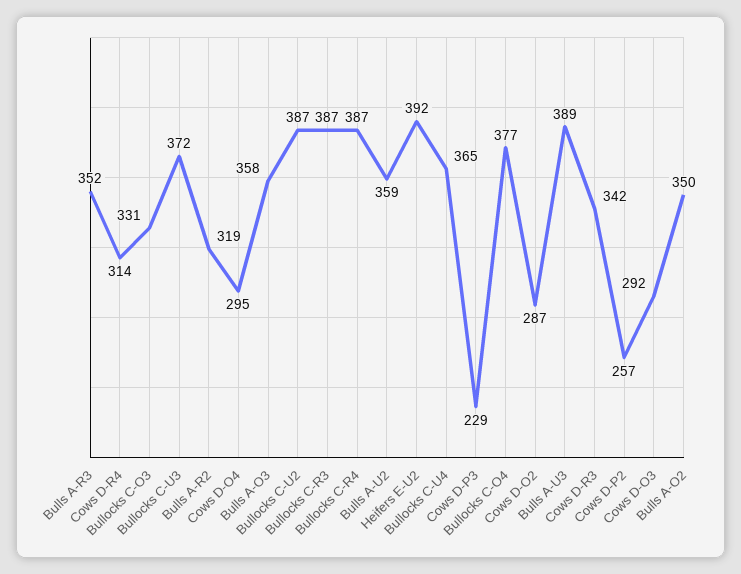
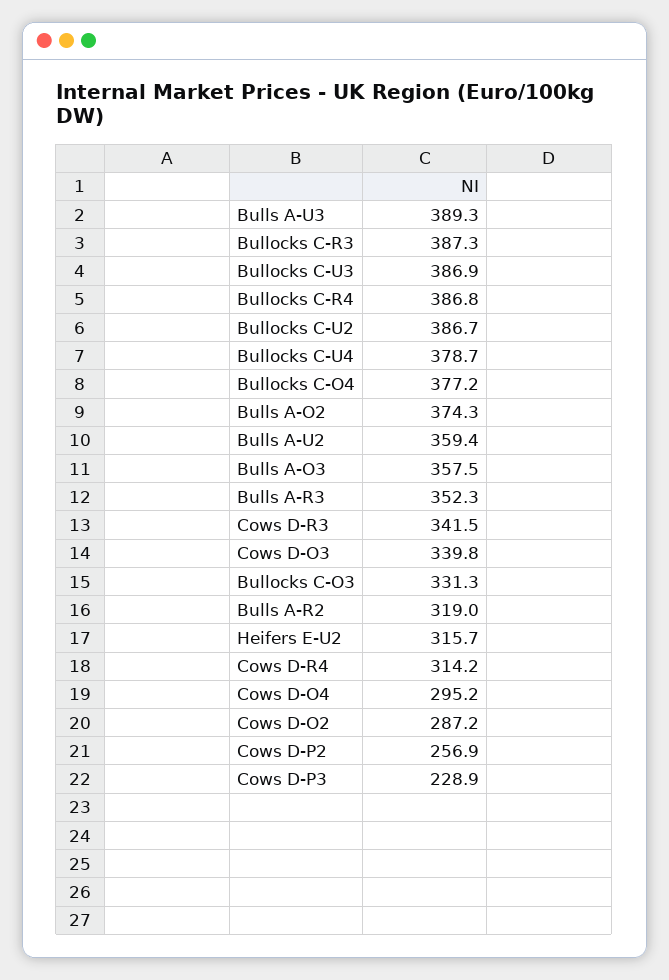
Bullocks C-U3: 372 -> 386.9
Heifers E-U2: 392 -> 315.7
Bullocks C-U4: 365 -> 378.7
Cows D-O3: 292 -> 339.8
Bulls A-O2: 350 -> 374.3

